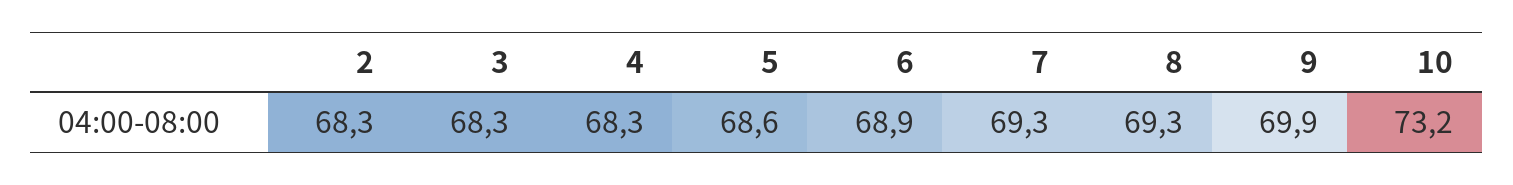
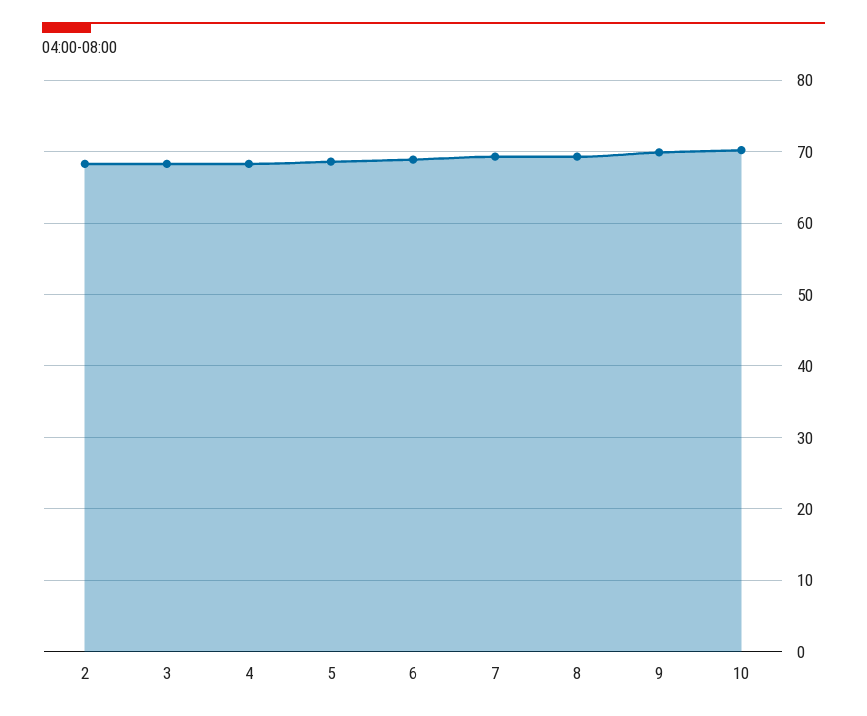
10: 73.2 -> 70

